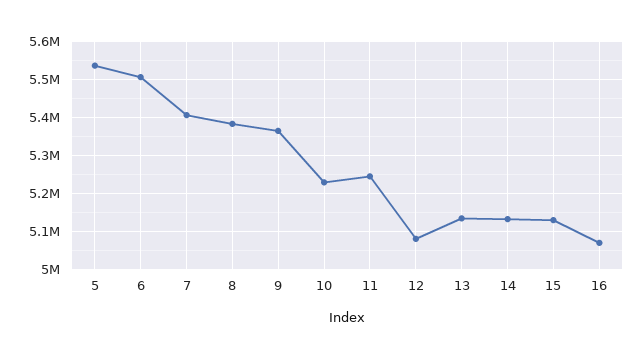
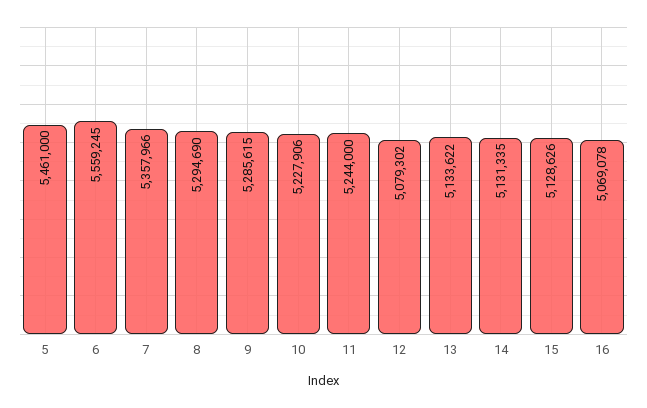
5: 5540000 -> 5461000
6: 5500000 -> 5559245
7: 5400000 -> 5357966
8: 5380000 -> 5294690
9: 5360000 -> 5285615

